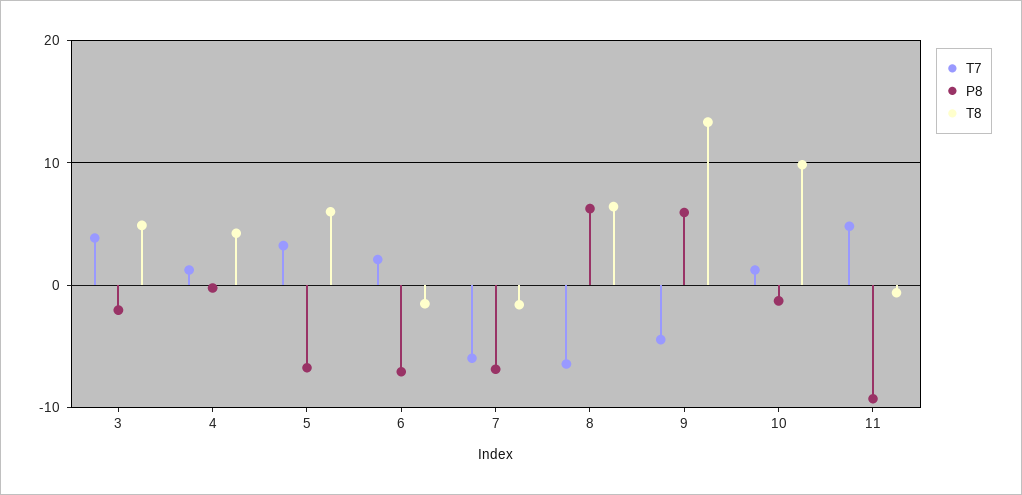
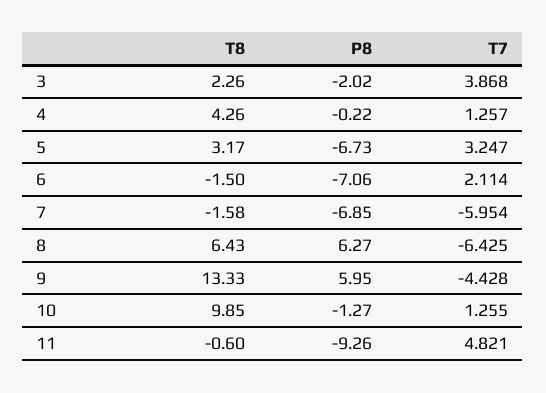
T8, 3: 5 -> 2.26
T8, 5: 6 -> 3.17

